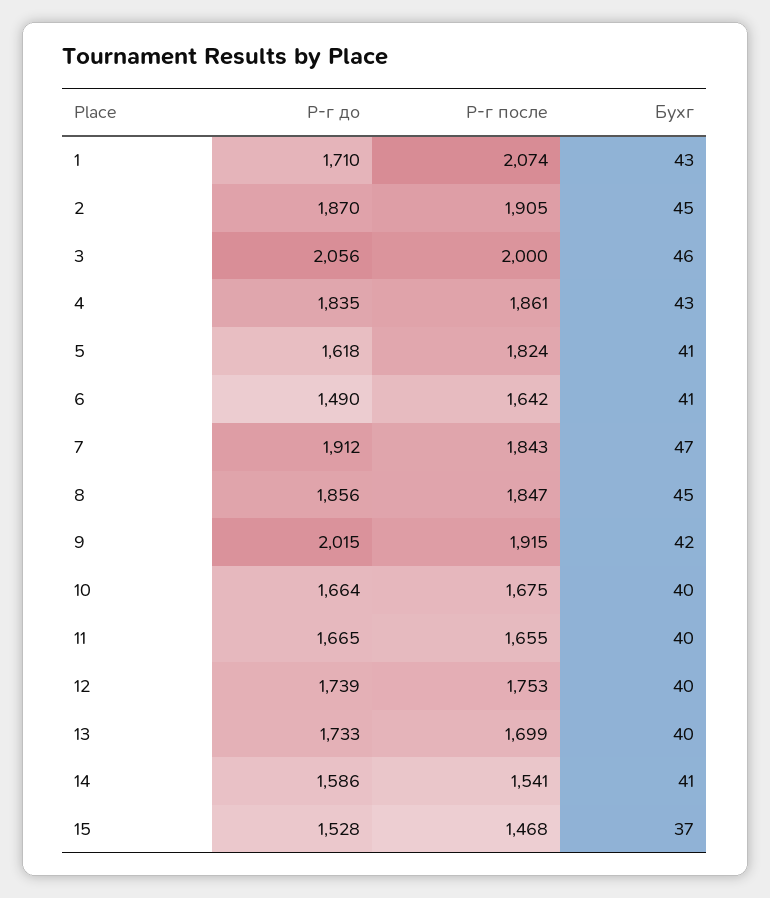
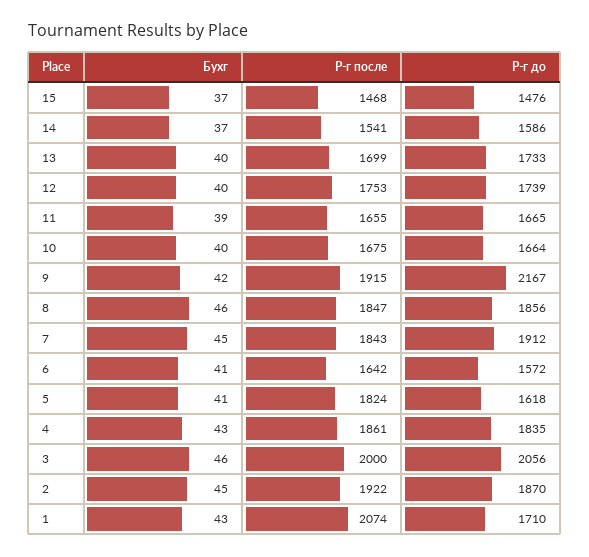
Р-г после, 2: 1905 -> 1922
Р-г до, 6: 1490 -> 1572
Бухг, 7: 47 -> 45
Бухг, 8: 45 -> 46
Р-г до, 9: 2015 -> 2167
Бухг, 11: 40 -> 39
Бухг, 14: 41 -> 37
Р-г до, 15: 1528 -> 1476

